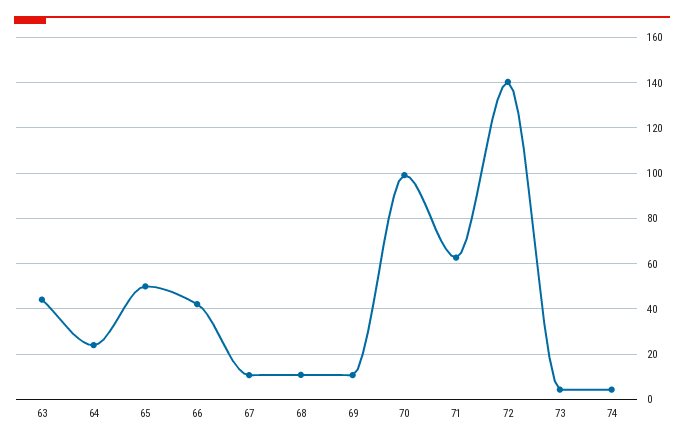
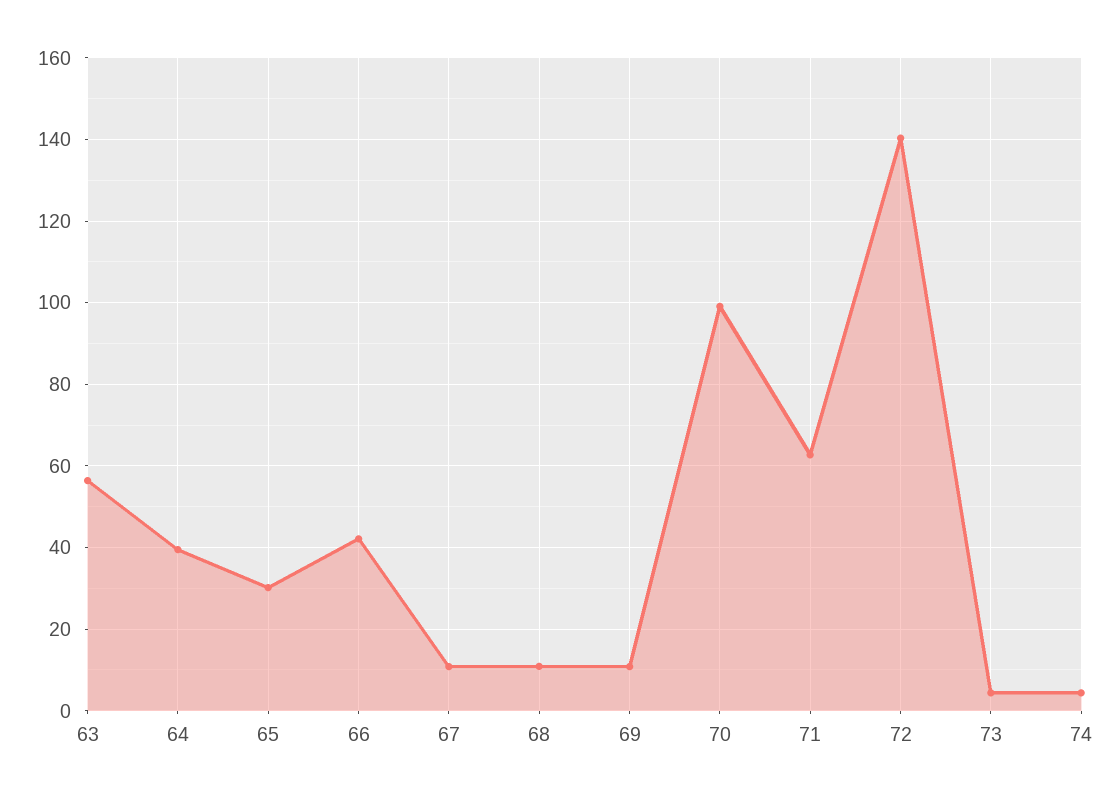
63: 45 -> 56
64: 25 -> 40
65: 50 -> 30

